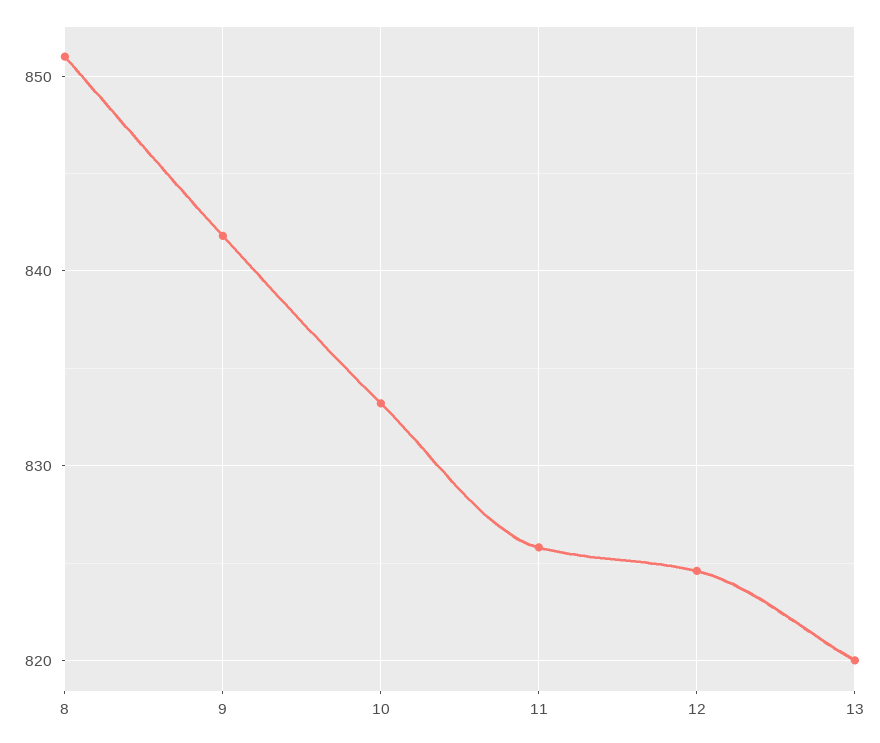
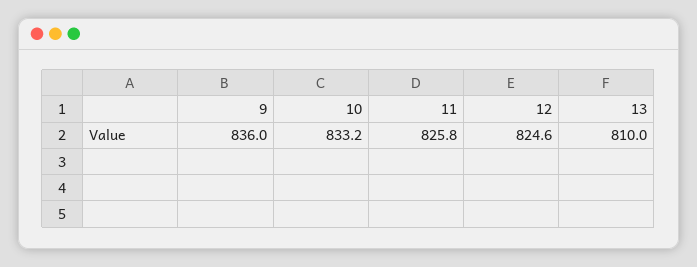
8: 851 -> none
9: 842 -> 836
13: 820 -> 810

